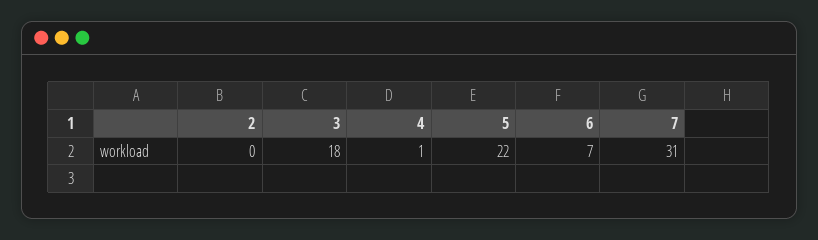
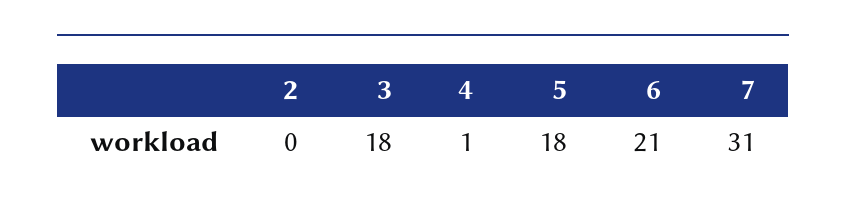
5: 22 -> 18
6: 7 -> 21

